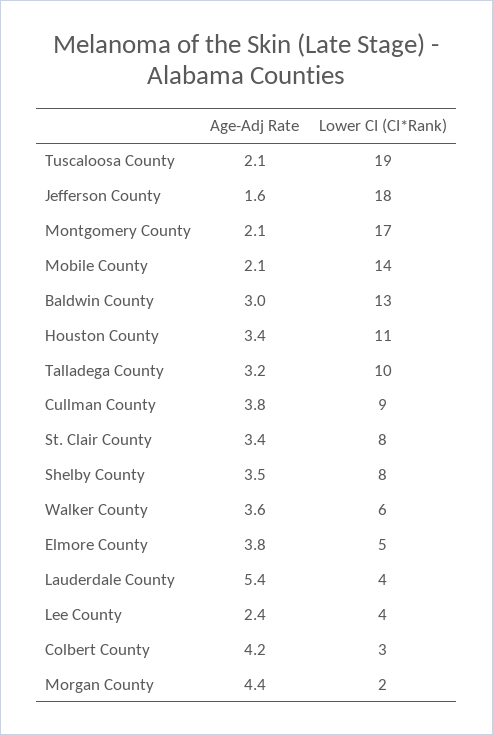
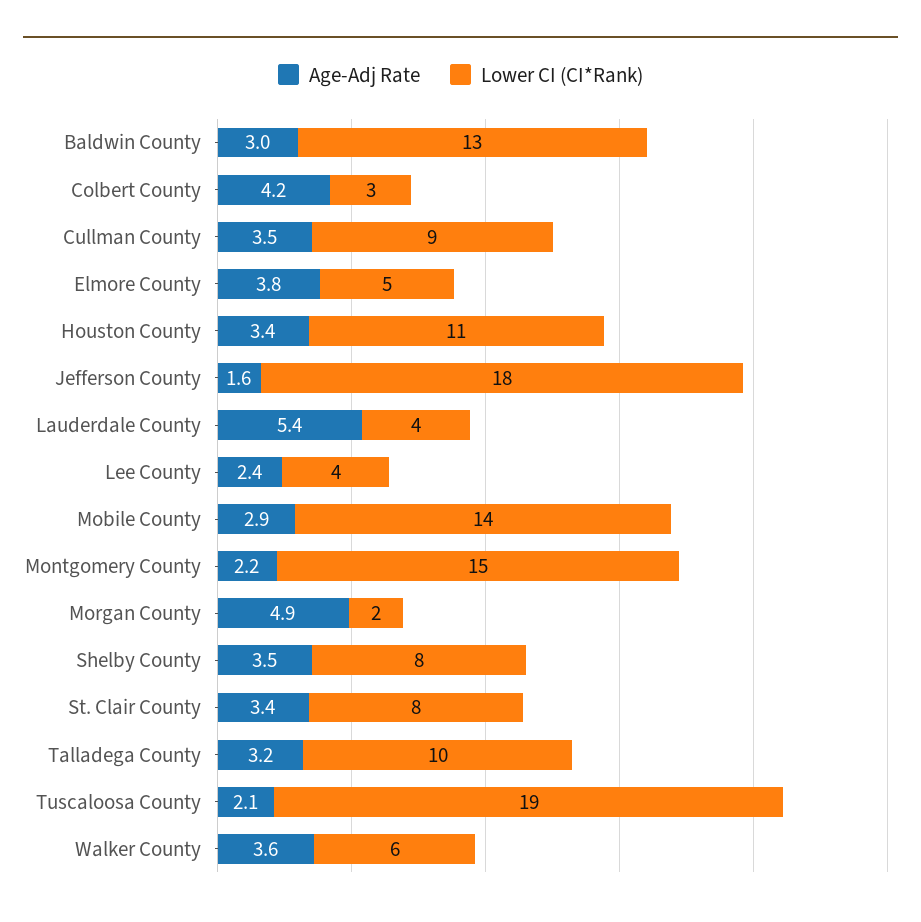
Age-Adj Rate, Montgomery County: 2.1 -> 2.2
Lower CI (CI*Rank), Montgomery County: 17 -> 15
Age-Adj Rate, Mobile County: 2.1 -> 2.9
Age-Adj Rate, Cullman County: 3.8 -> 3.5
Age-Adj Rate, Morgan County: 4.4 -> 4.9

